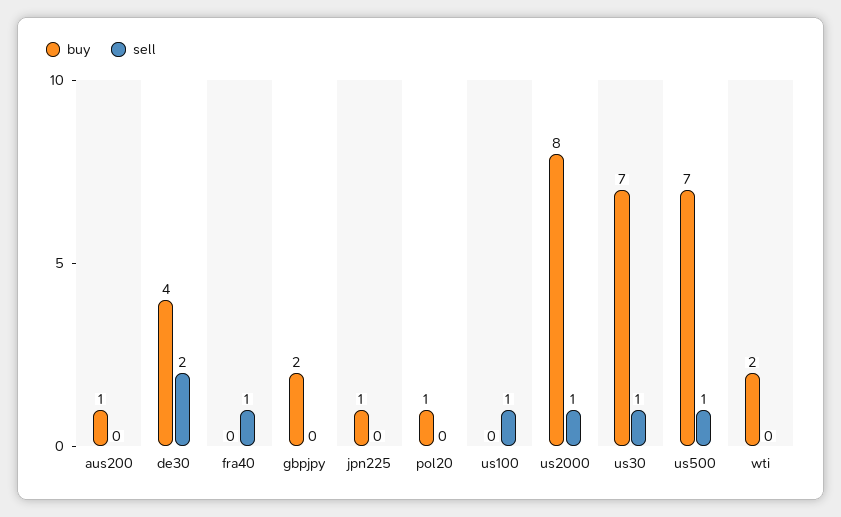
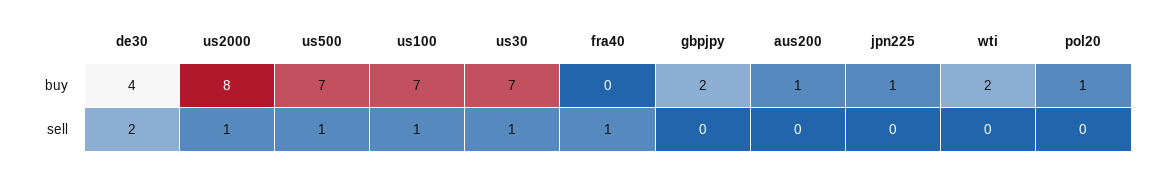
buy, us100: 0 -> 7

